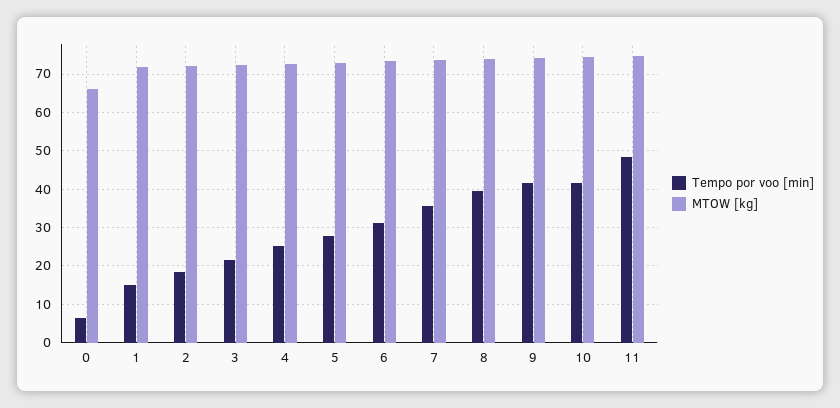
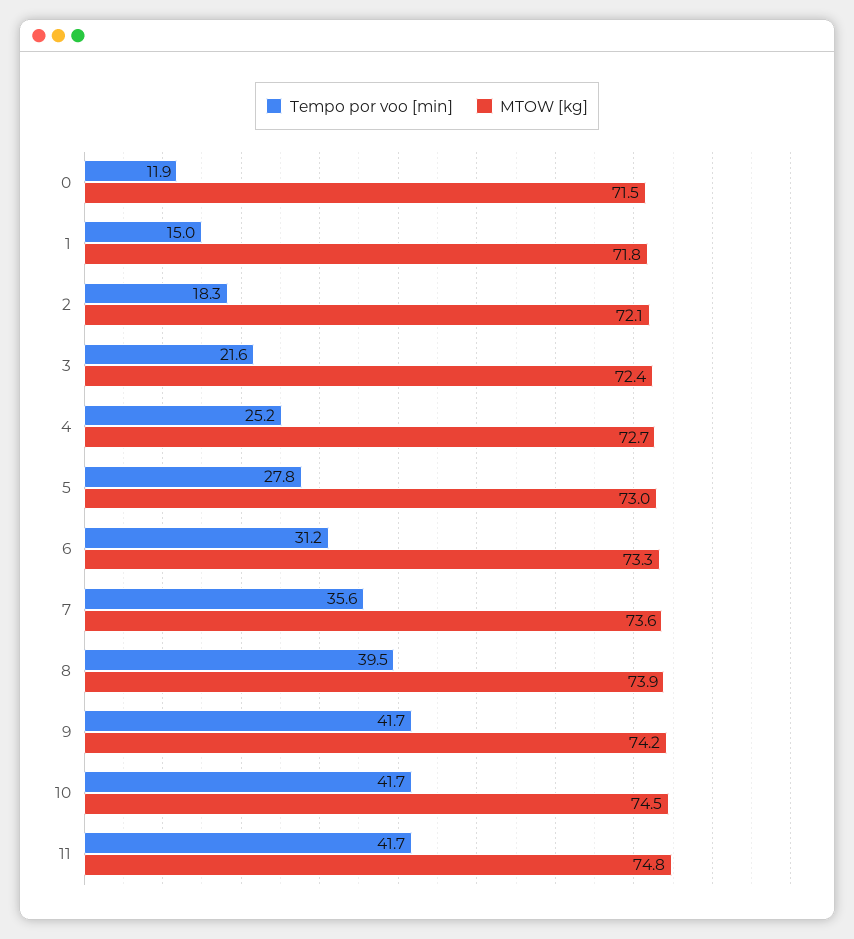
Tempo por voo [min], 0: 6 -> 11.9
MTOW [kg], 0: 66 -> 71.5
Tempo por voo [min], 11: 48 -> 41.7

